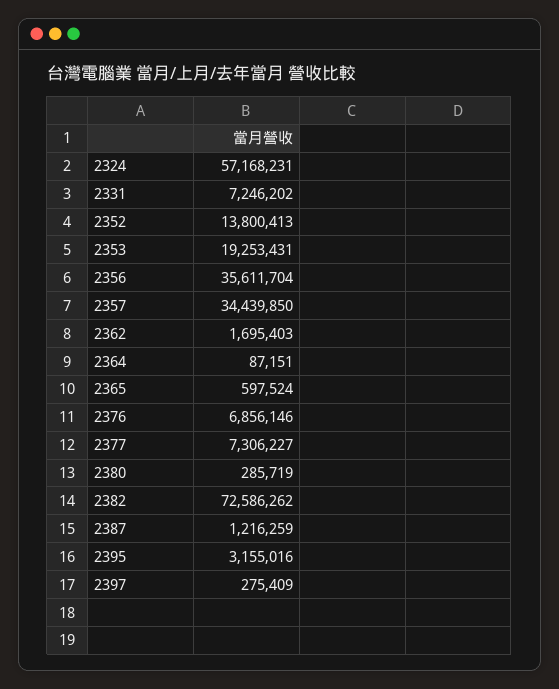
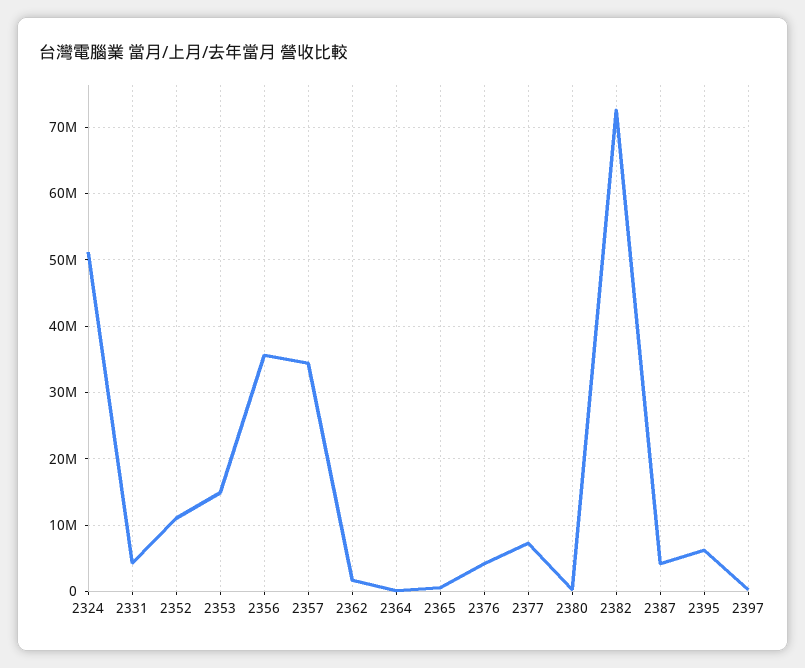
2324: 57168231 -> 51000000
2331: 7246202 -> 4000000
2352: 13800413 -> 11000000
2353: 19253431 -> 15000000
2376: 6856146 -> 4000000
2387: 1216259 -> 4000000
2395: 3155016 -> 6000000

